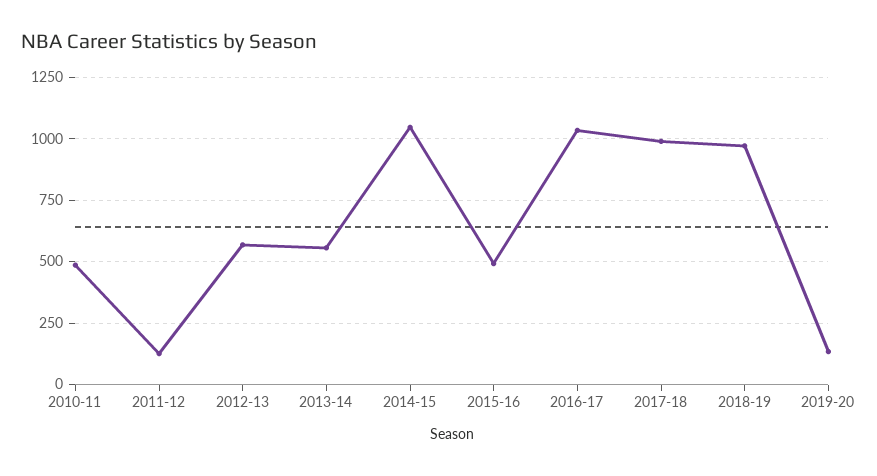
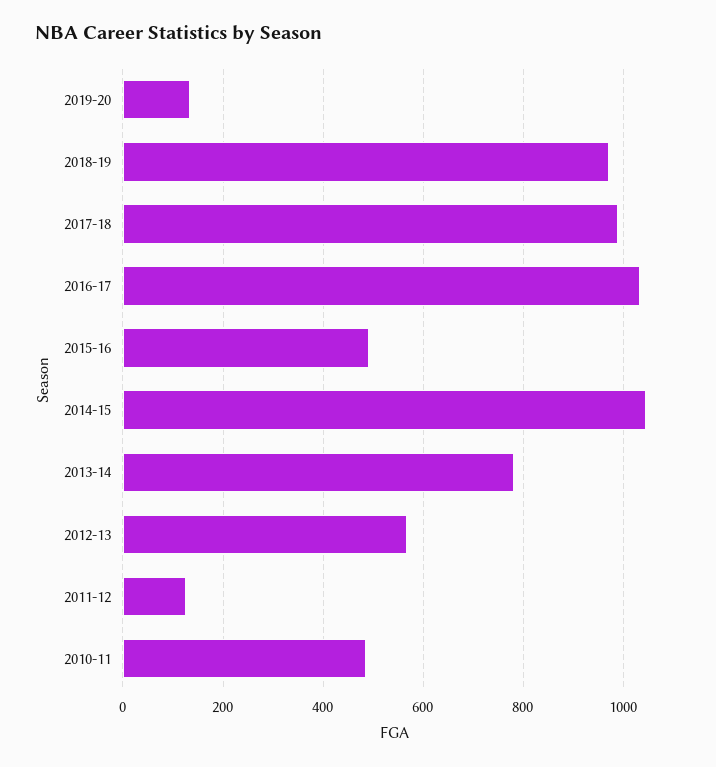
2013-14: 550 -> 780

